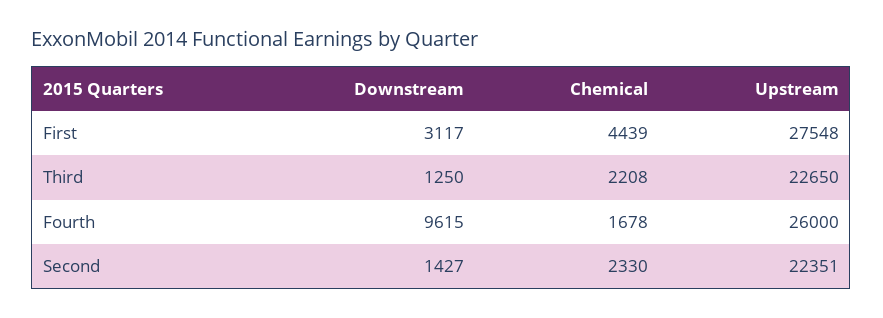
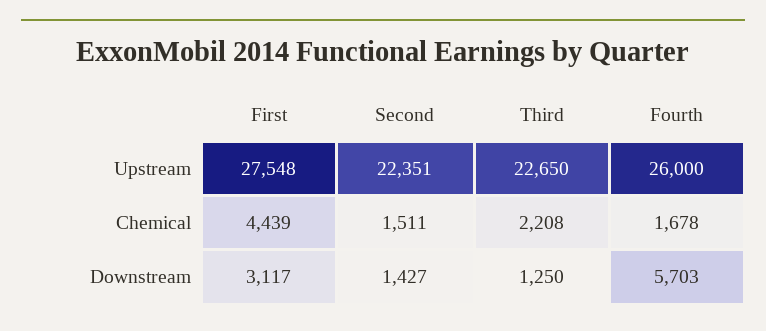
Downstream, Fourth: 9615 -> 5703
Chemical, Second: 2330 -> 1511

